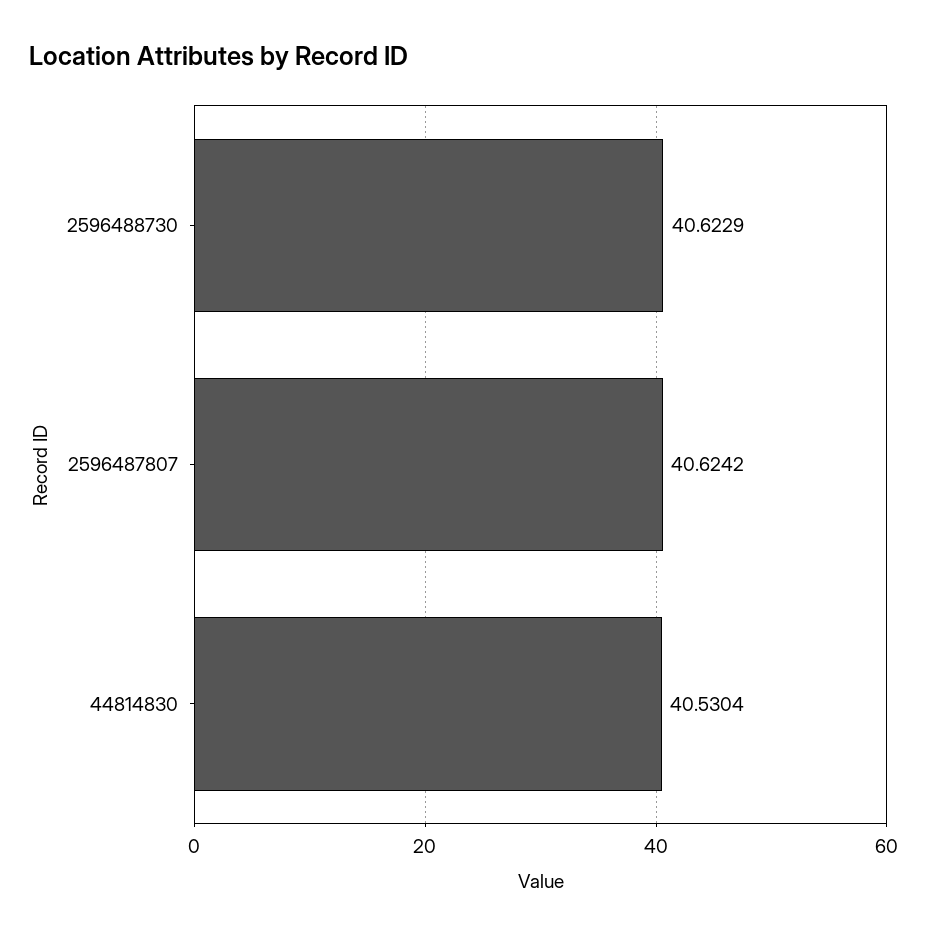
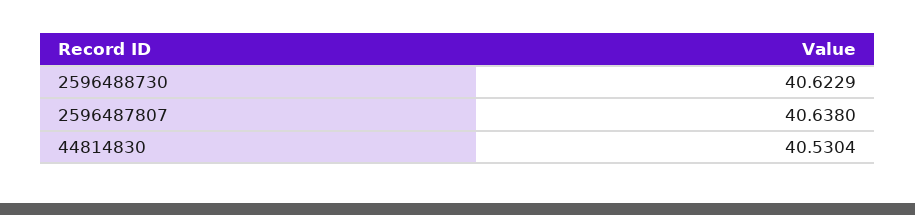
2596487807: 40.6242 -> 40.638

